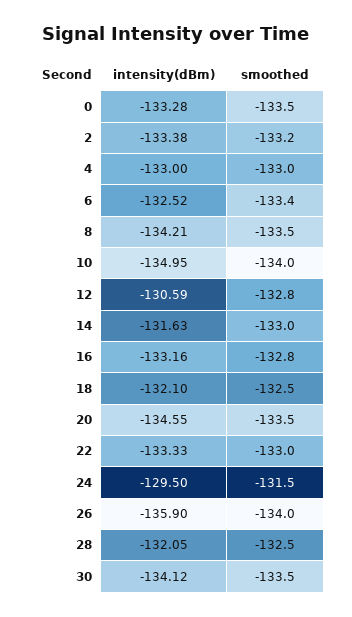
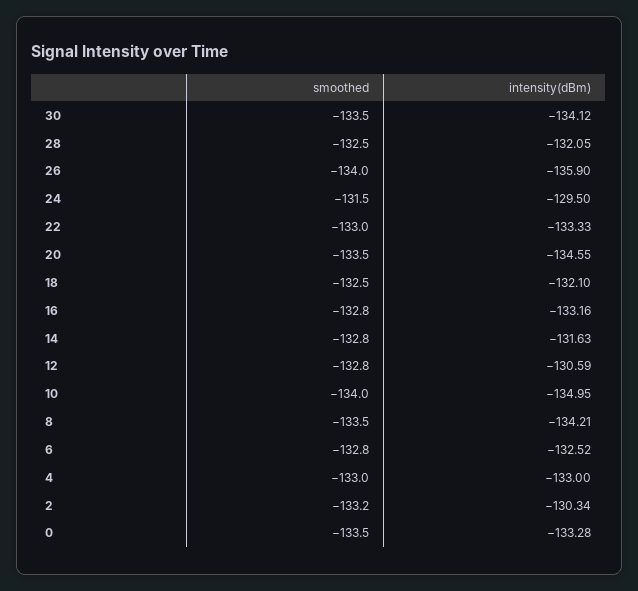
intensity(dBm), 2: -133.38 -> -130.34
smoothed, 6: -133.4 -> -132.8
smoothed, 14: -133 -> -132.8

